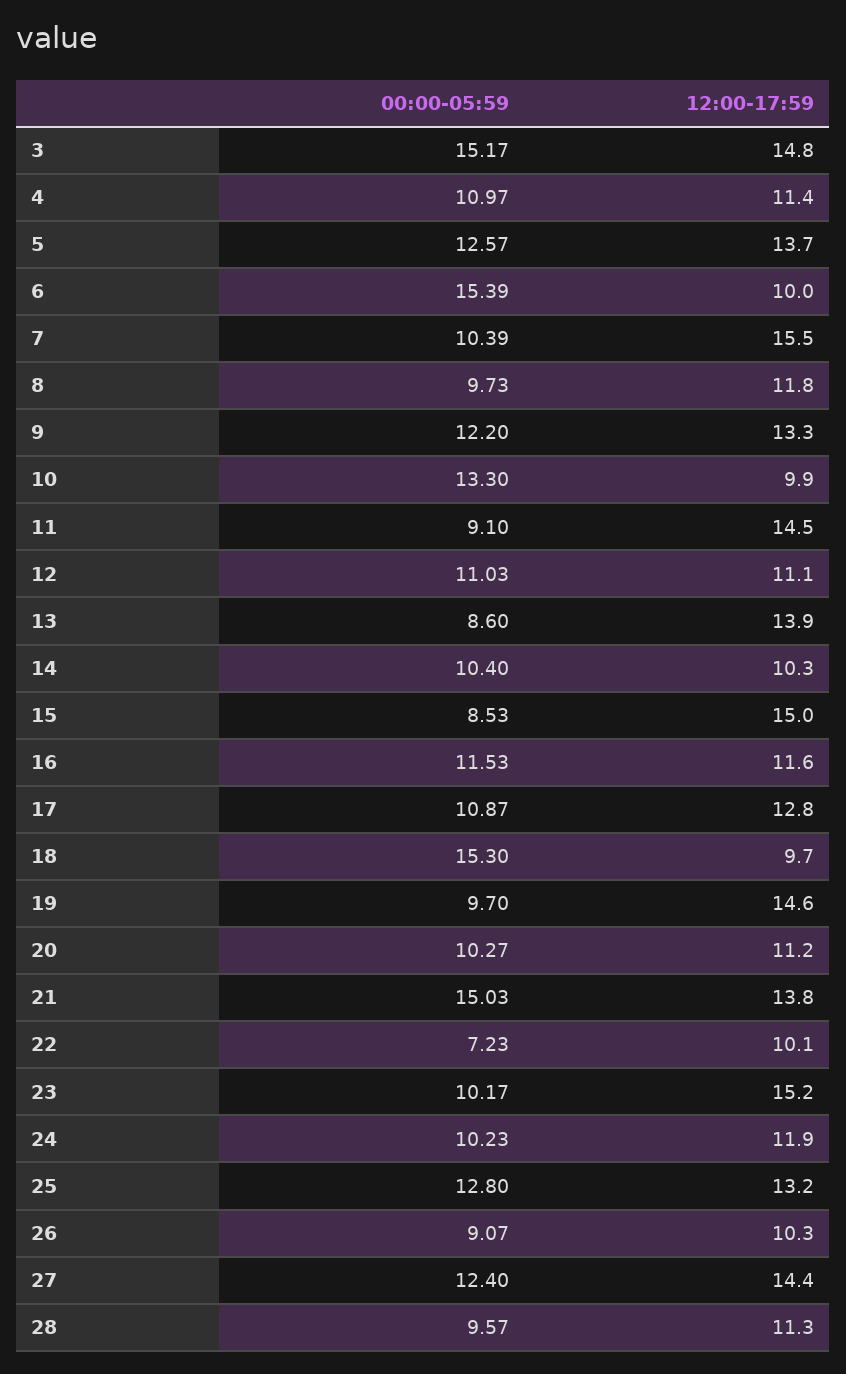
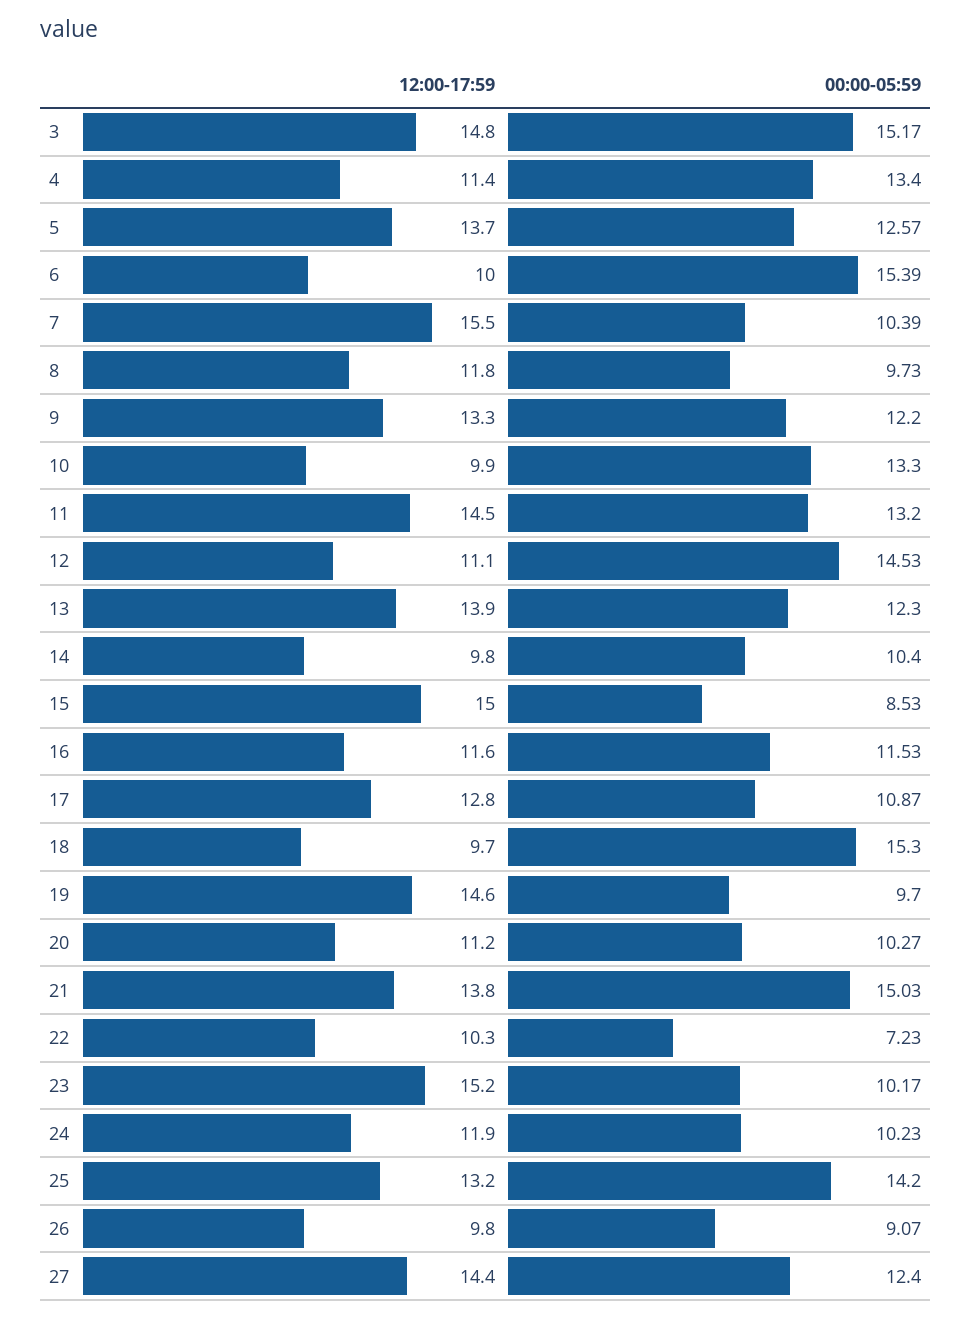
00:00-05:59, 4: 10.97 -> 13.4
00:00-05:59, 11: 9.1 -> 13.2
00:00-05:59, 12: 11.03 -> 14.53
00:00-05:59, 13: 8.6 -> 12.3
12:00-17:59, 14: 10.3 -> 9.8
12:00-17:59, 22: 10.1 -> 10.3
00:00-05:59, 25: 12.8 -> 14.2
12:00-17:59, 26: 10.3 -> 9.8
00:00-05:59, 28: 9.57 -> none
12:00-17:59, 28: 11.3 -> none

